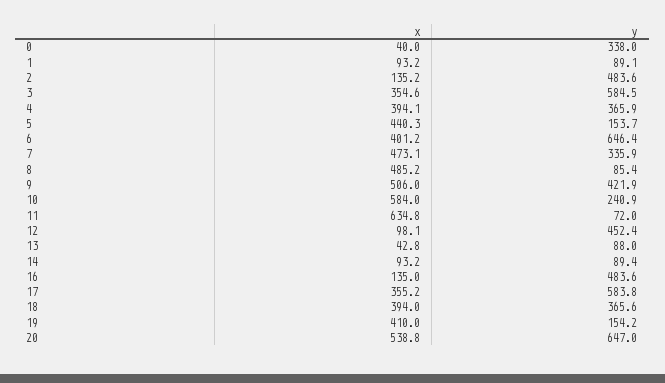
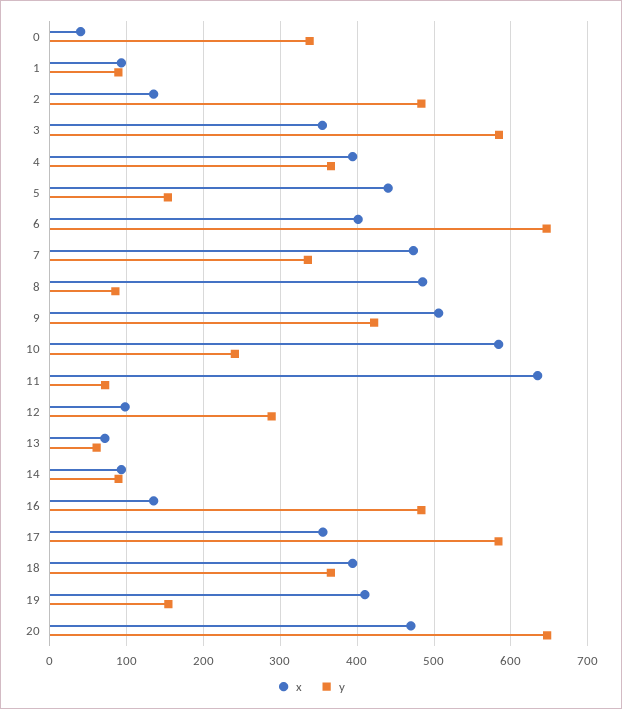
y, 12: 452.4 -> 290
x, 13: 42.8 -> 70
y, 13: 88 -> 60
x, 20: 538.8 -> 470

